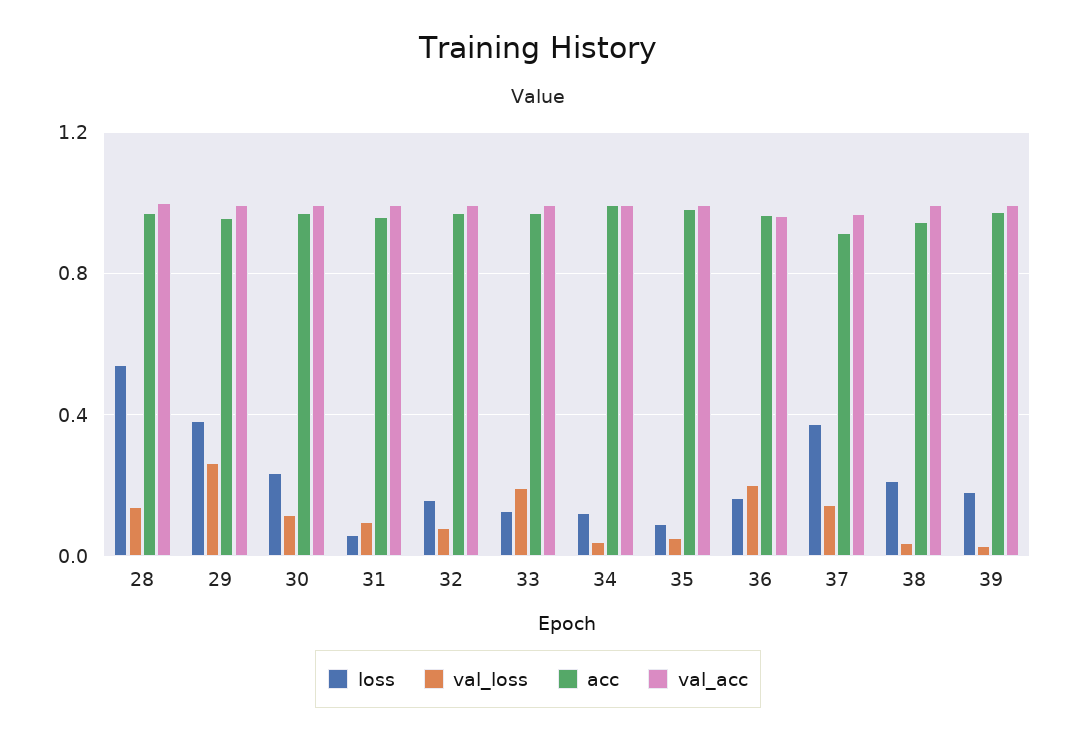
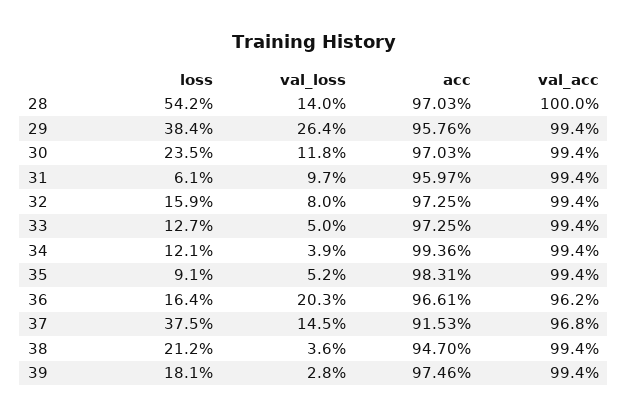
val_loss, 33: 0.2 -> 0.05

